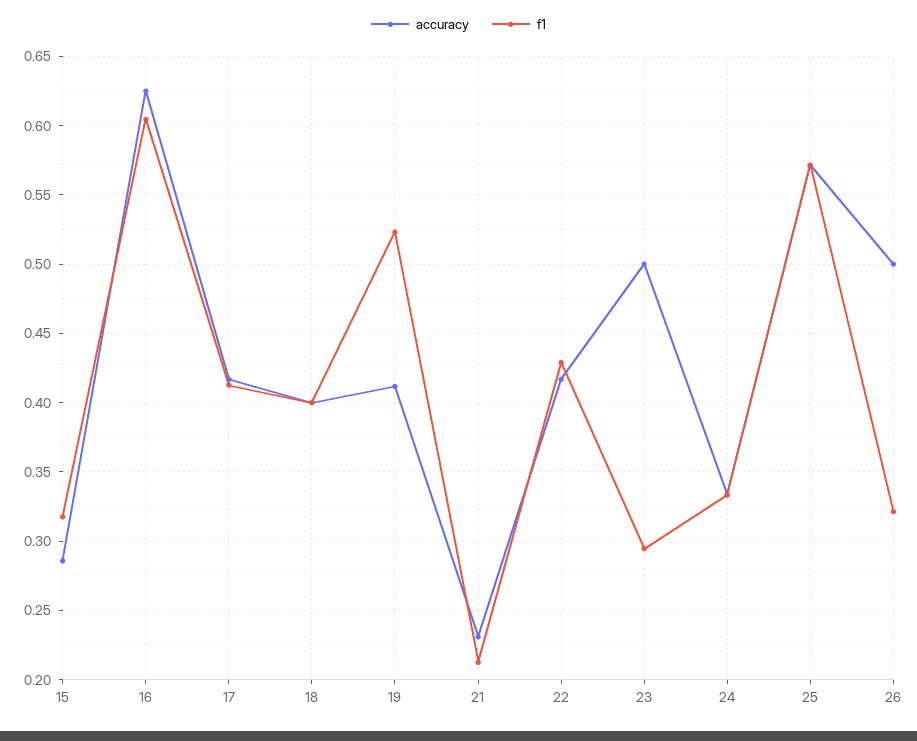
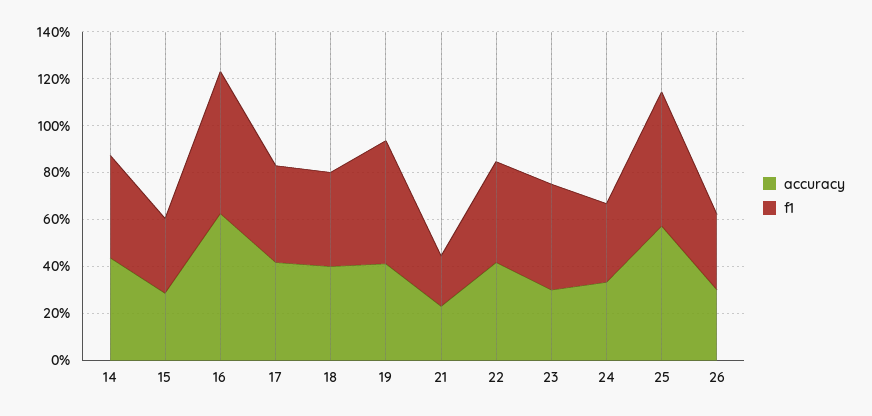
accuracy, 23: 0.5 -> 0.3
f1, 23: 0.295 -> 0.45
accuracy, 26: 0.5 -> 0.3
accuracy, 14: none -> 0.45
f1, 14: none -> 0.45

